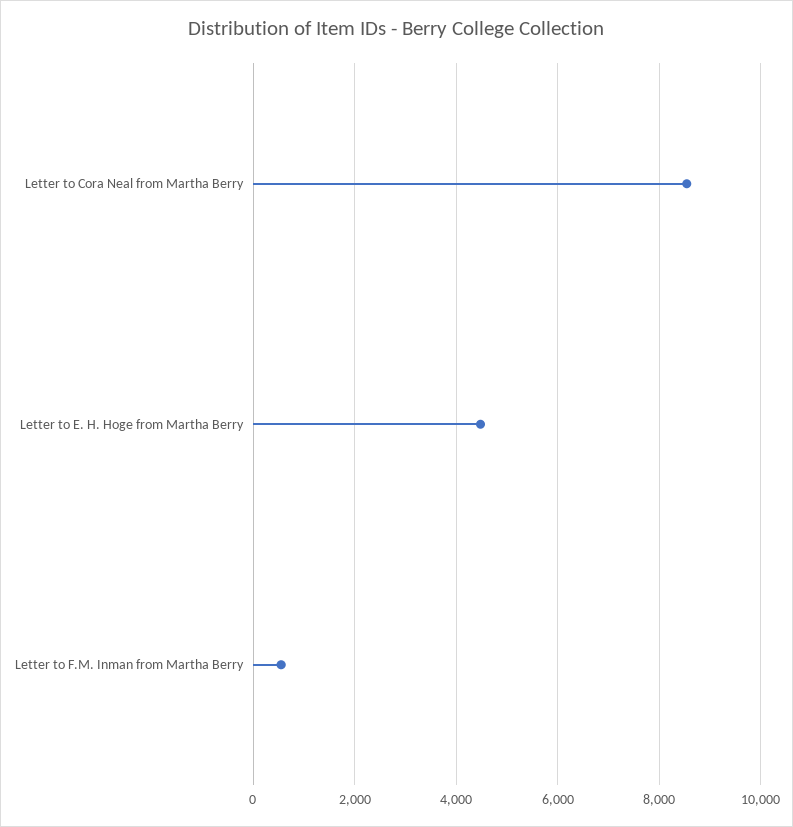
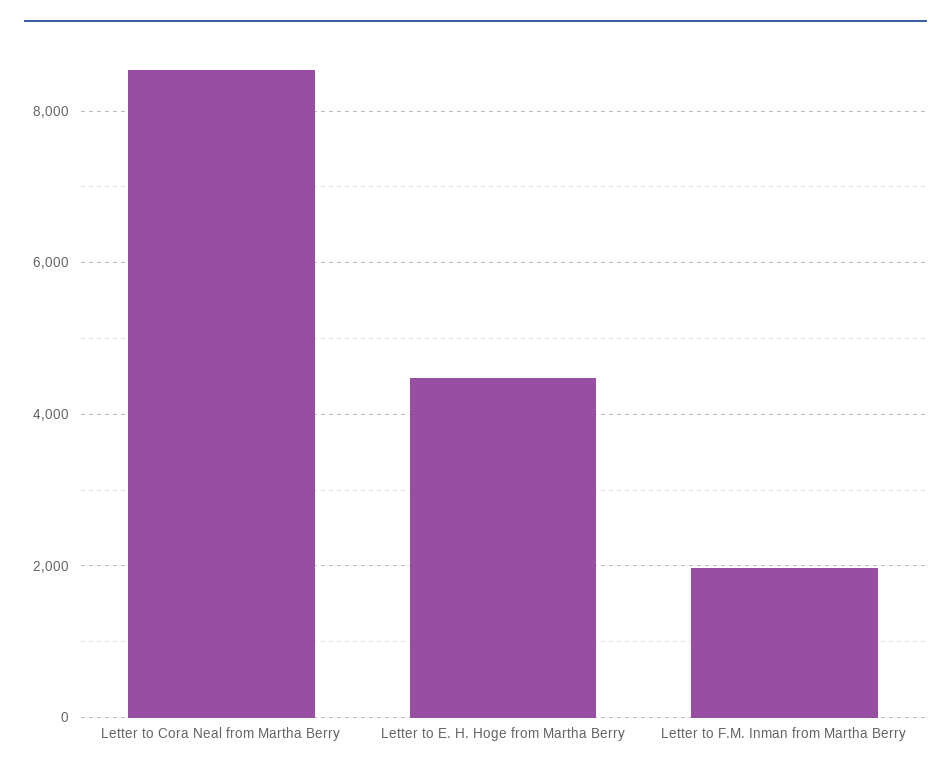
Letter to F.M. Inman from Martha Berry: 600 -> 2000

